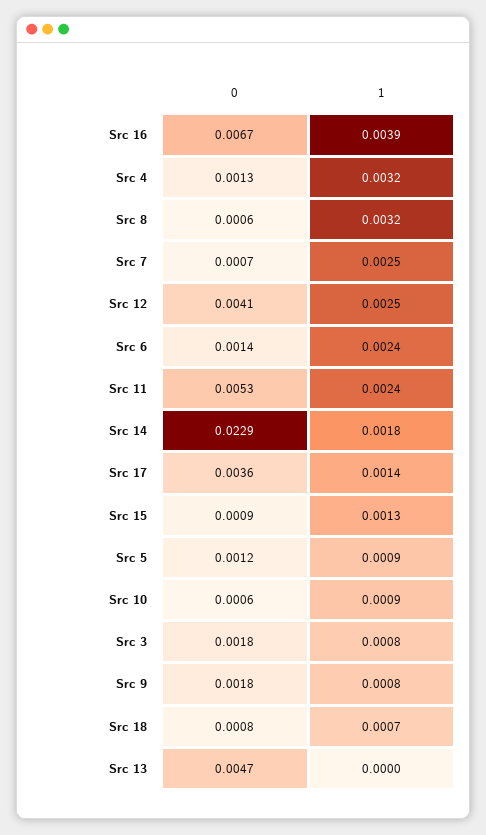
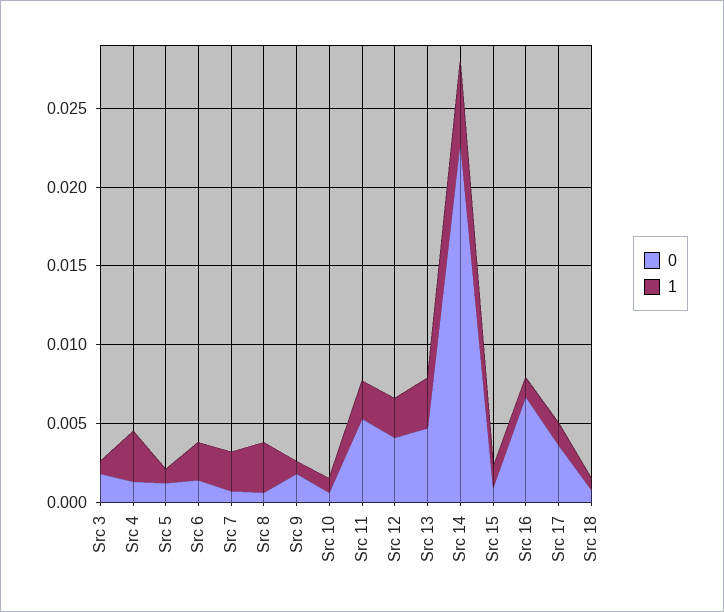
1, Src 16: 0.0039 -> 0.001
1, Src 14: 0.0018 -> 0.005
1, Src 13: 0 -> 0.003

